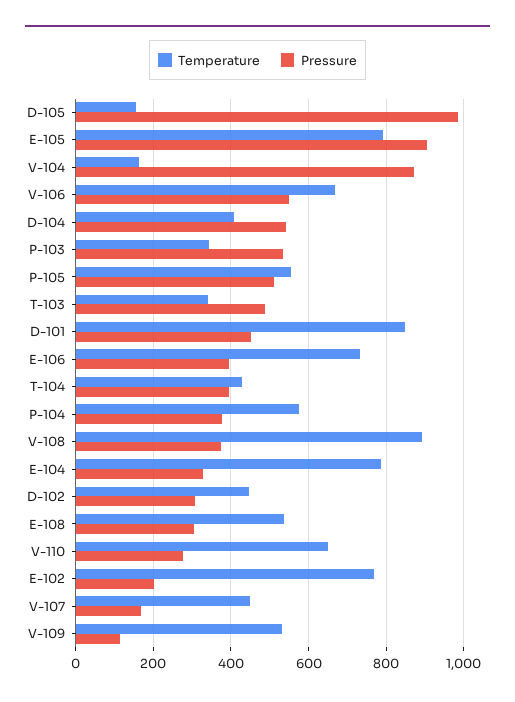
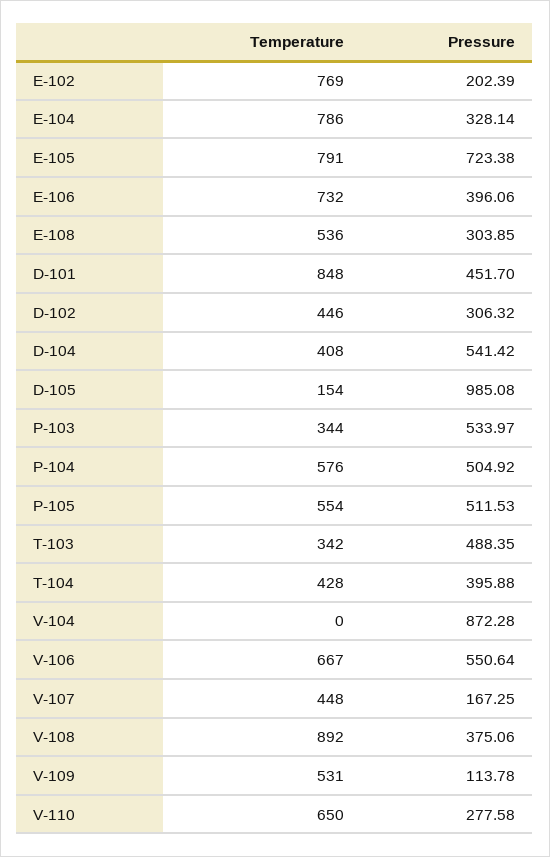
Pressure, E-105: 900 -> 723.38
Temperature, V-104: 160 -> 0
Pressure, P-104: 380 -> 504.92

